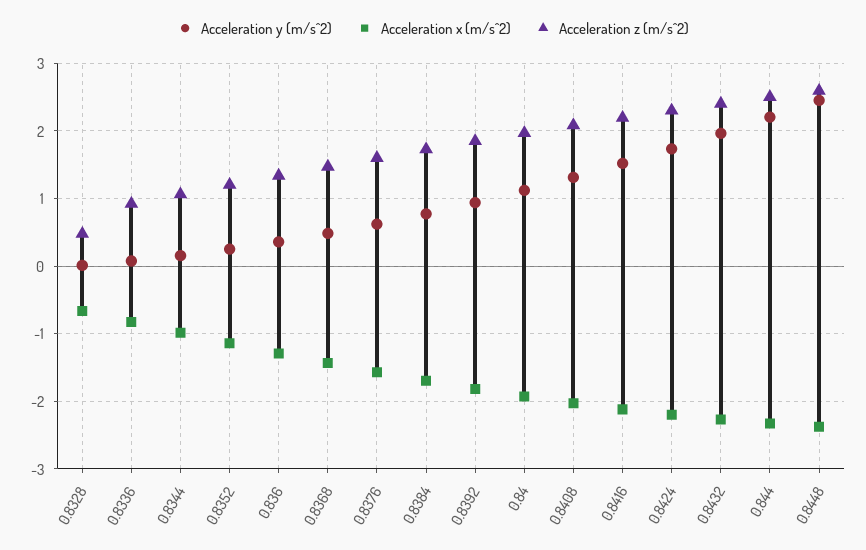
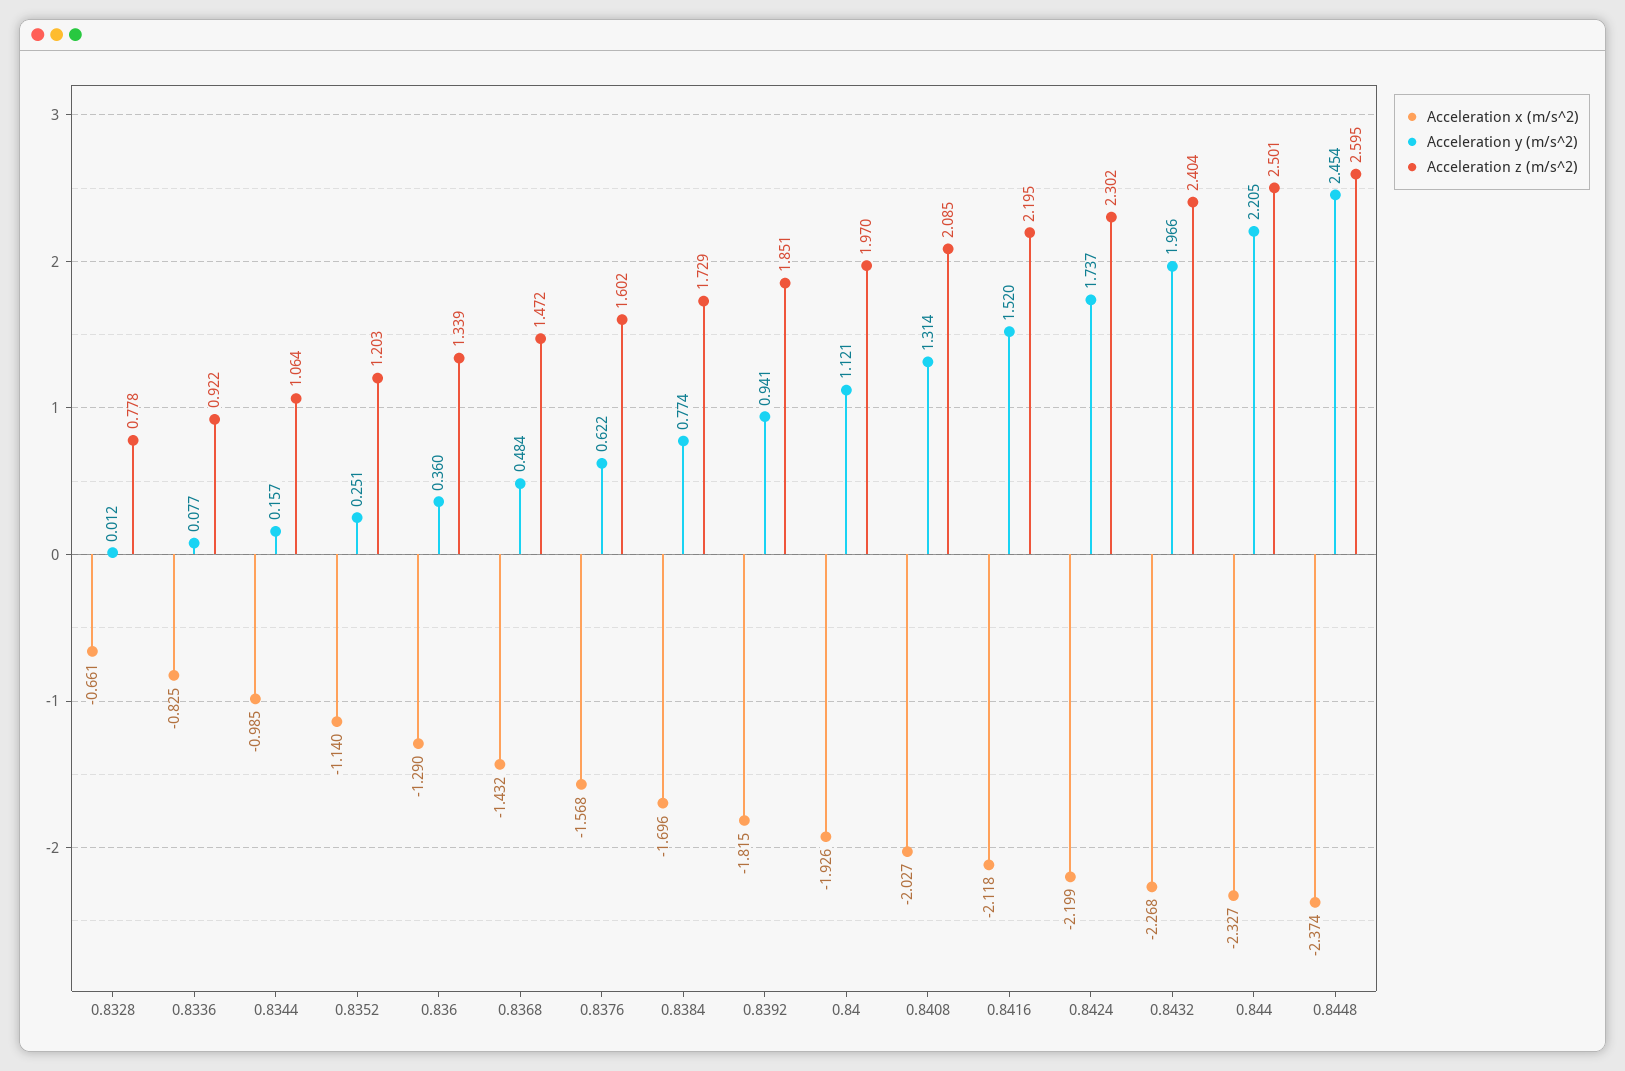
Acceleration z (m/s^2), 0.8328: 0.5 -> 0.778

